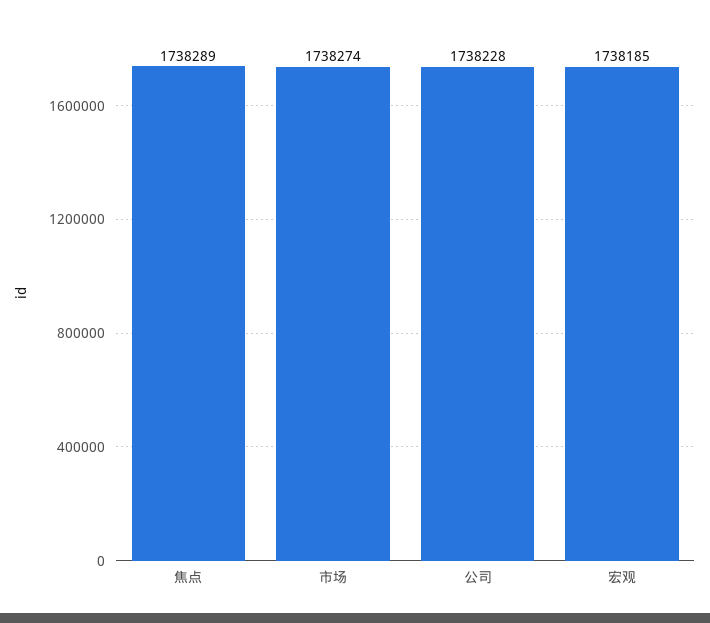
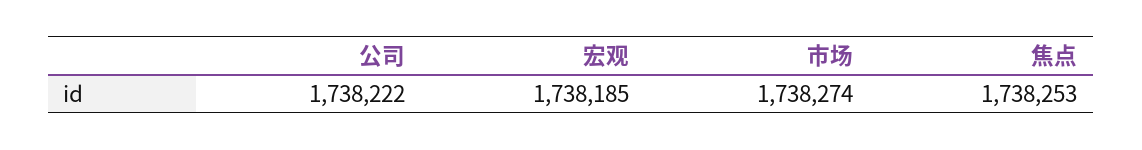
焦点: 1738289 -> 1738253
公司: 1738228 -> 1738222

